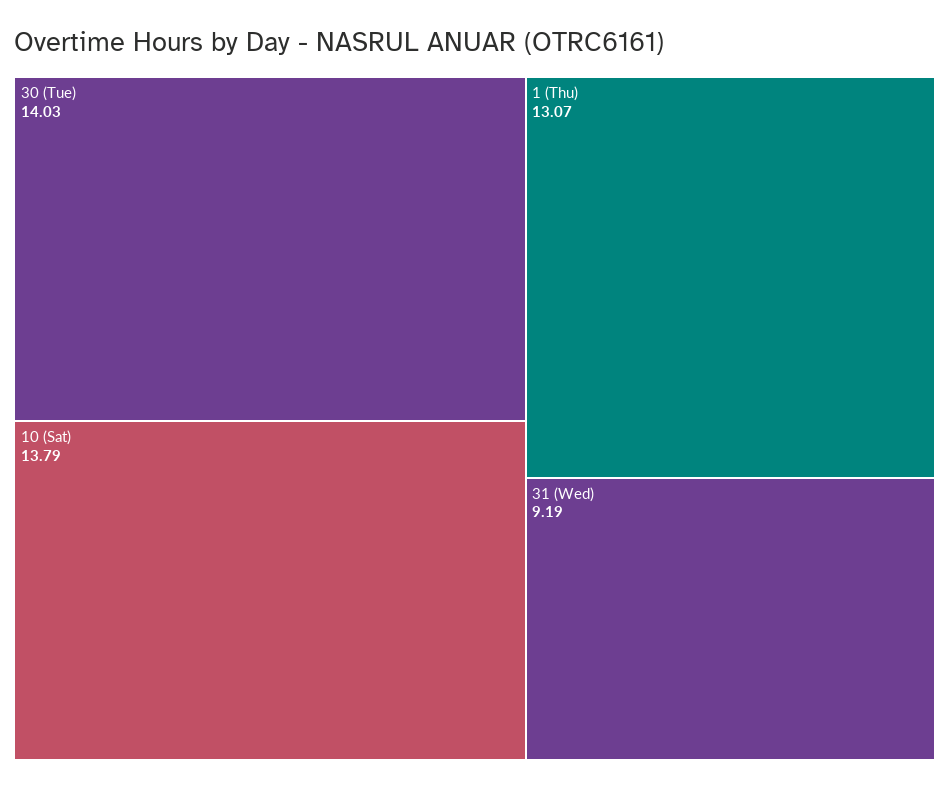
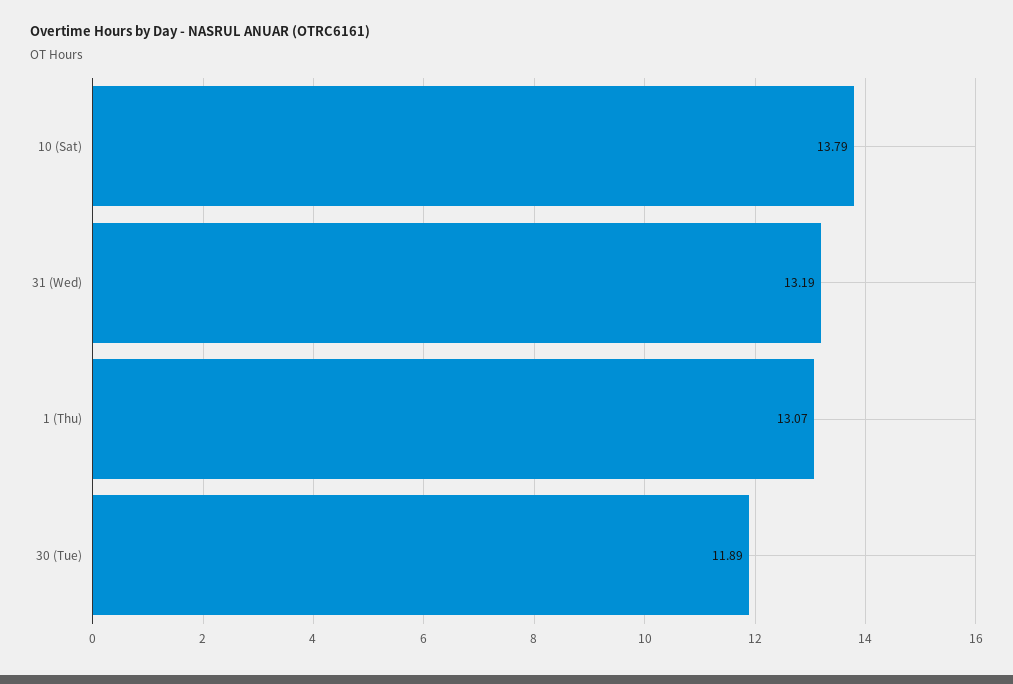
30 (Tue): 14.03 -> 11.89
31 (Wed): 9.19 -> 13.19

